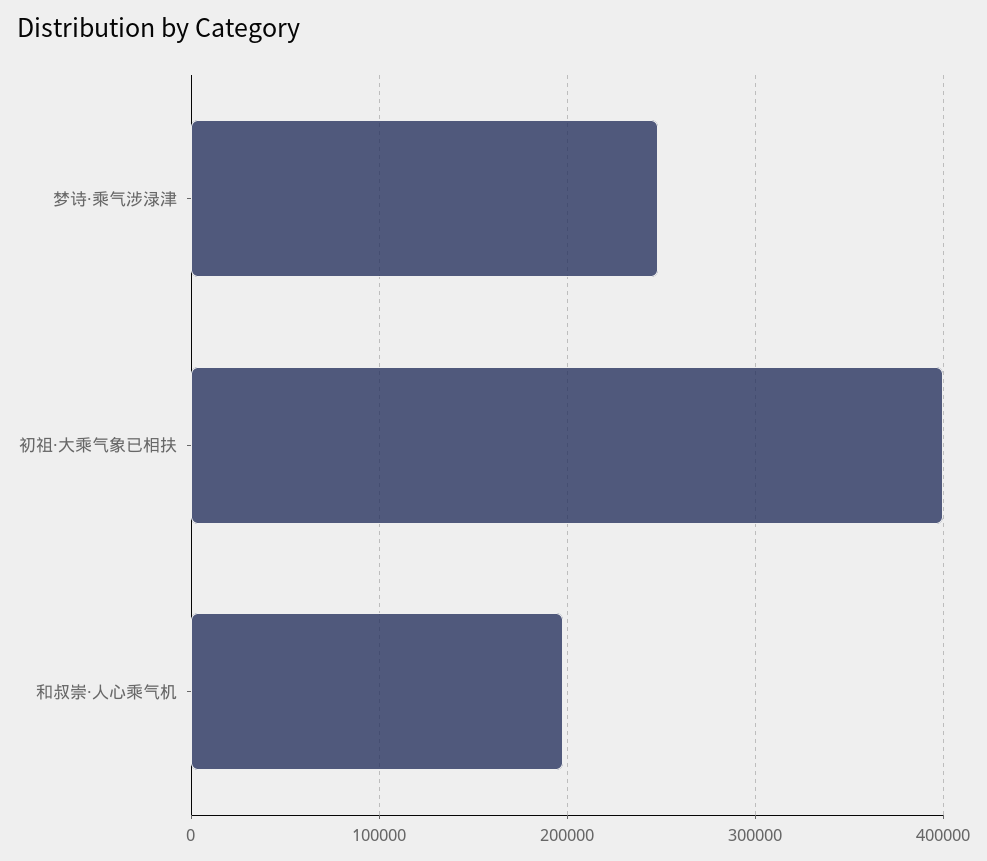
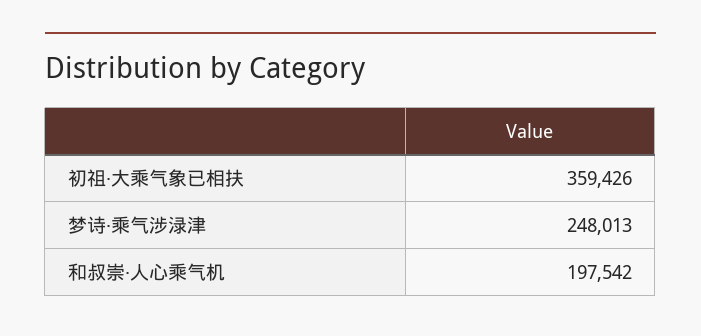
初祖·大乘气象已相扶: 400000 -> 359426

